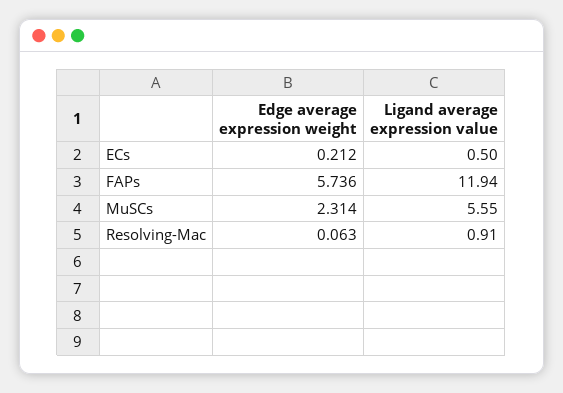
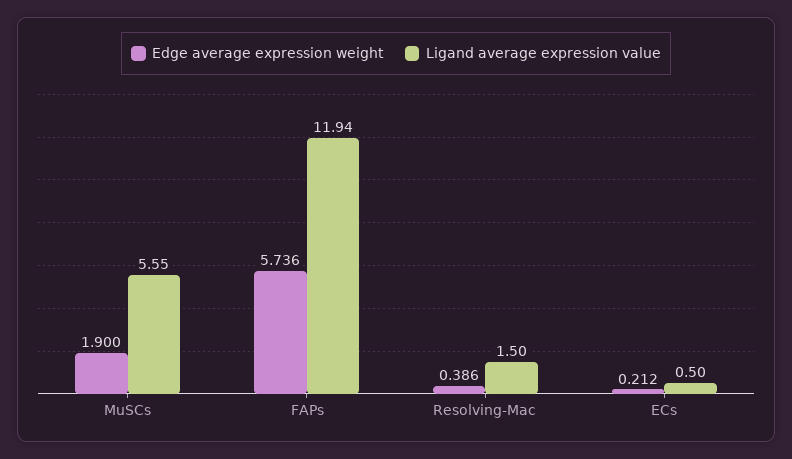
Edge average expression weight, MuSCs: 2.314 -> 1.9
Edge average expression weight, Resolving-Mac: 0.063 -> 0.386
Ligand average expression value, Resolving-Mac: 0.91 -> 1.5

